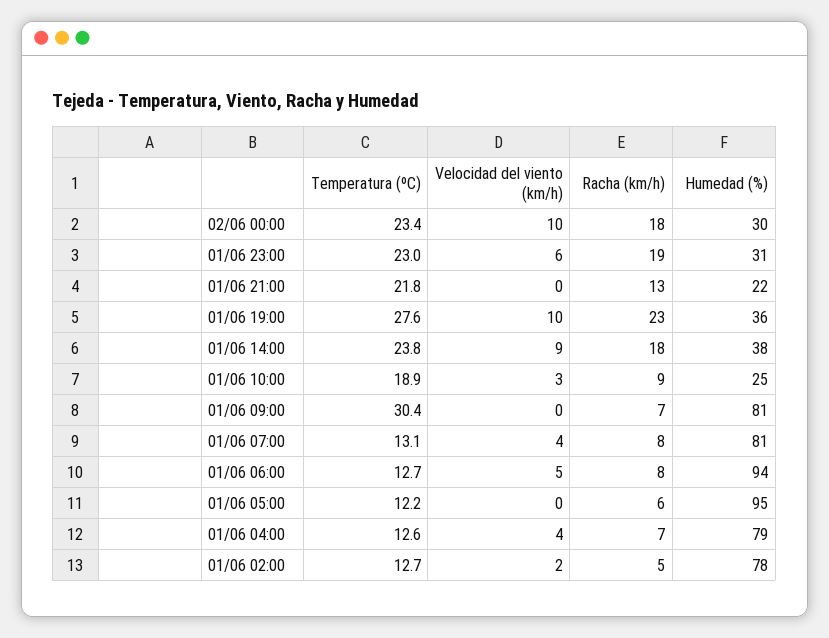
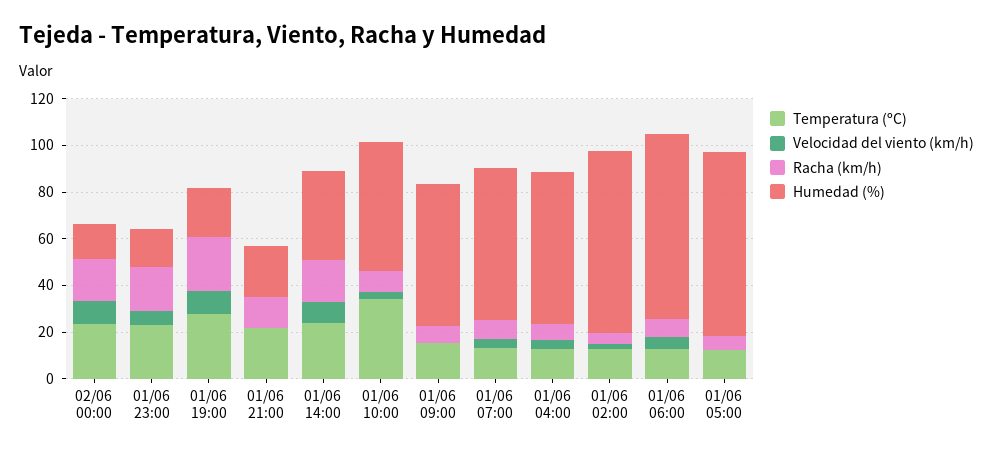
Humedad (%), 02/06 00:00: 30 -> 15
Humedad (%), 01/06 23:00: 31 -> 15
Humedad (%), 01/06 19:00: 36 -> 20
Temperatura (ºC), 01/06 10:00: 18.9 -> 35
Humedad (%), 01/06 10:00: 25 -> 55
Temperatura (ºC), 01/06 09:00: 30.4 -> 15
Humedad (%), 01/06 09:00: 81 -> 60
Humedad (%), 01/06 07:00: 81 -> 65
Humedad (%), 01/06 06:00: 94 -> 80
Humedad (%), 01/06 05:00: 95 -> 80
Humedad (%), 01/06 04:00: 79 -> 65

